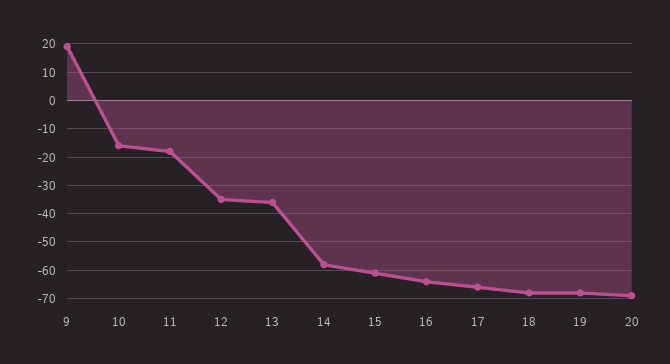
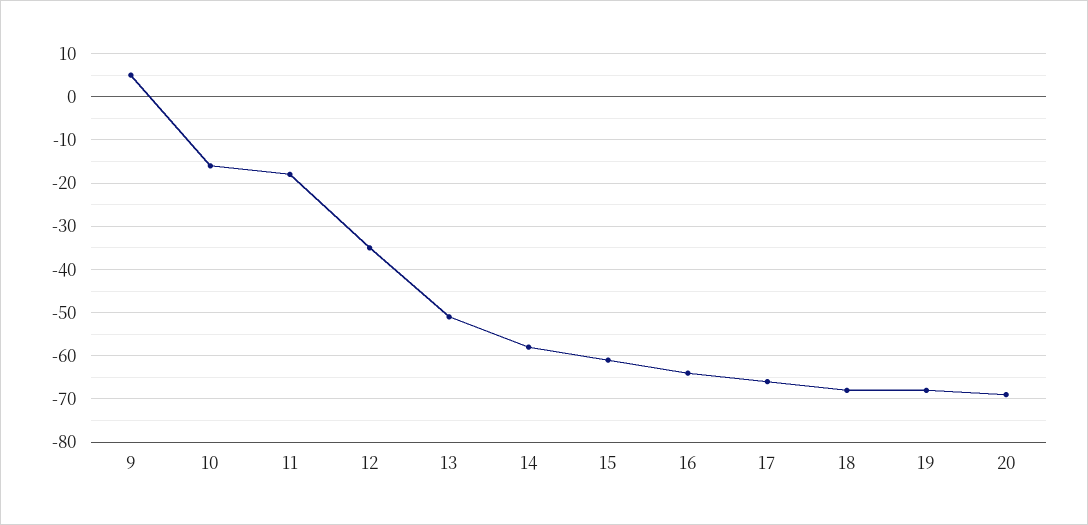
9: 20 -> 5
13: -35 -> -50

